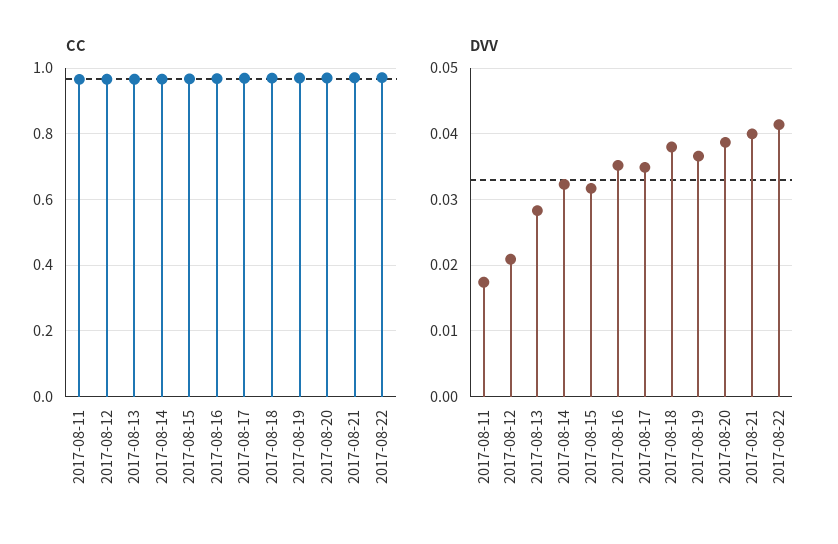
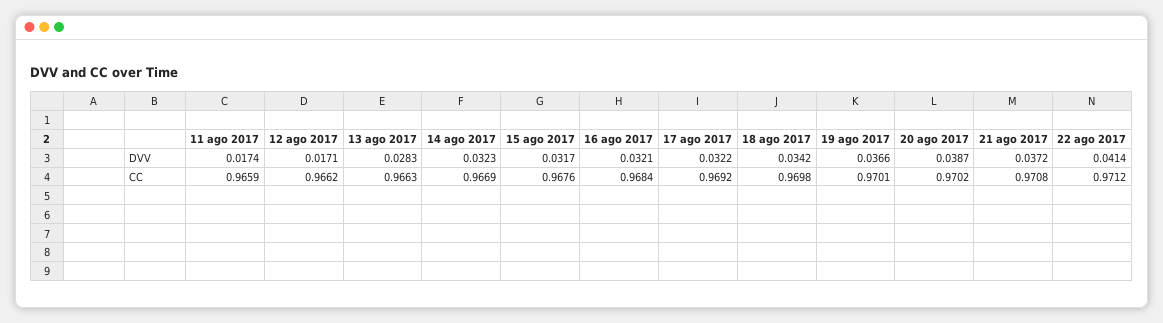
DVV, 2017-08-12: 0.021 -> 0.0171
DVV, 2017-08-16: 0.035 -> 0.0321
DVV, 2017-08-17: 0.035 -> 0.0322
DVV, 2017-08-18: 0.038 -> 0.0342
DVV, 2017-08-21: 0.04 -> 0.0372

